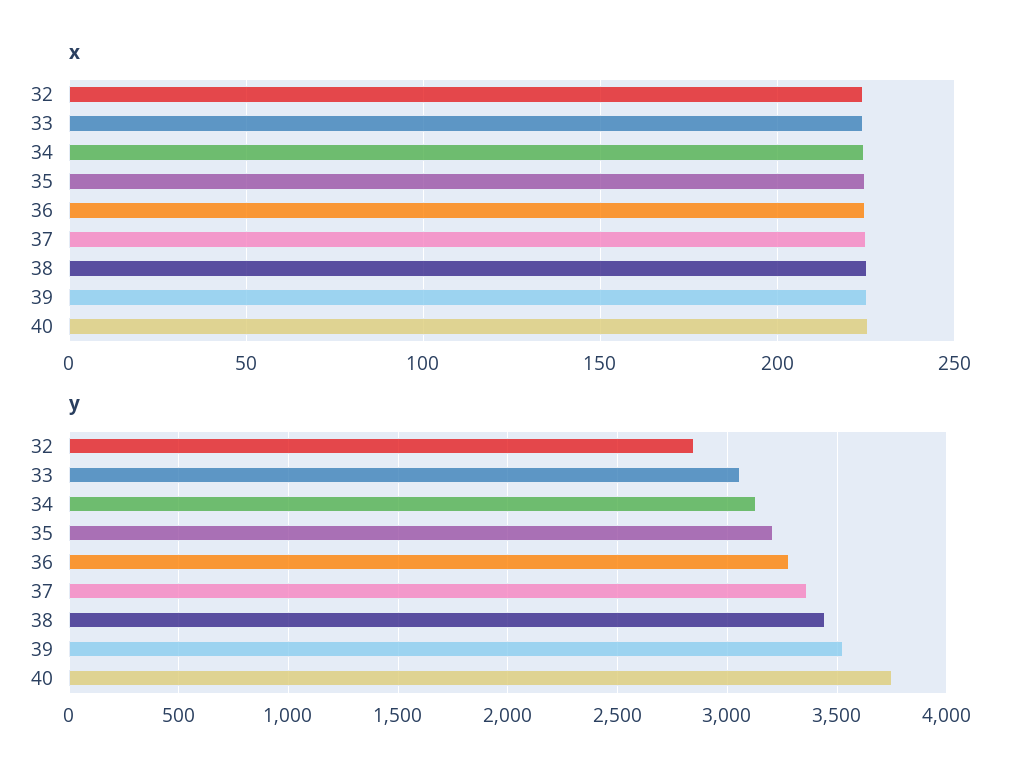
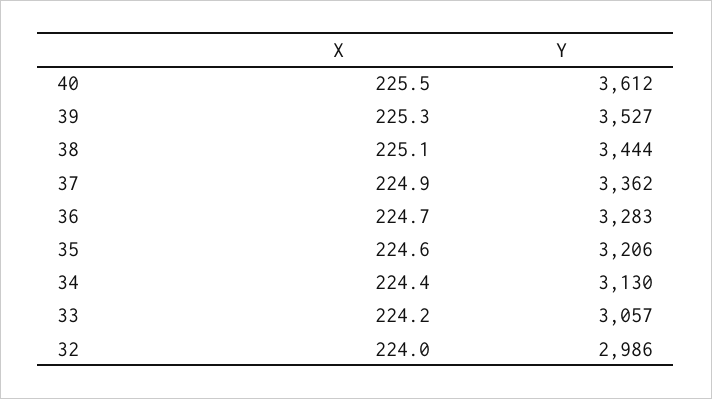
y, 32: 2850 -> 2986
y, 40: 3750 -> 3612

